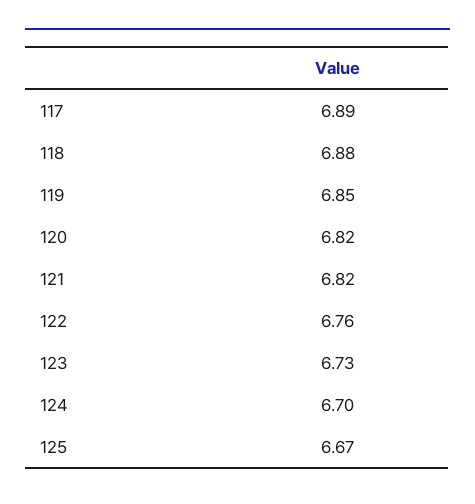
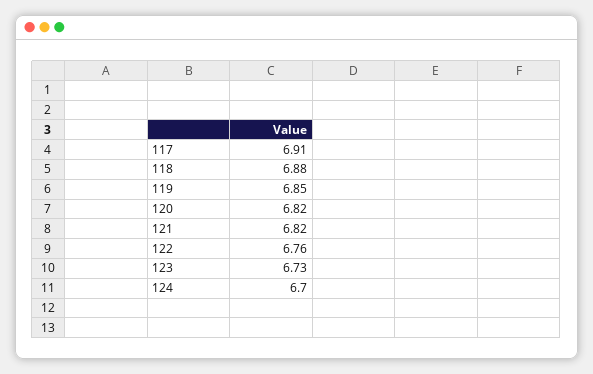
117: 6.89 -> 6.91
125: 6.67 -> none

